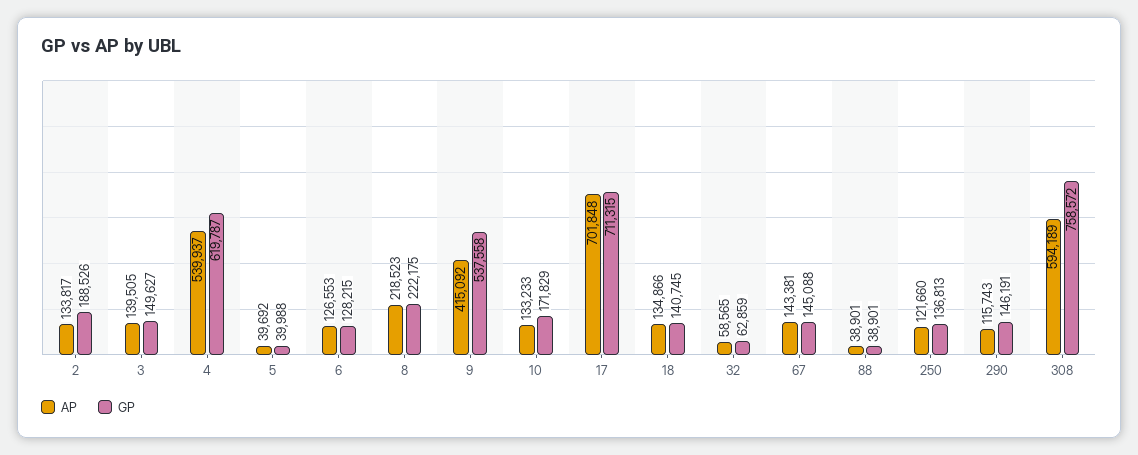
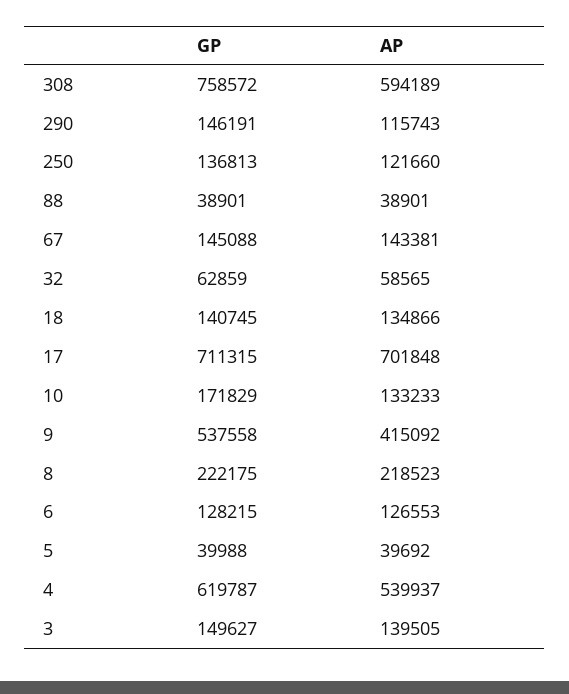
AP, 2: 133817 -> none
GP, 2: 188526 -> none

